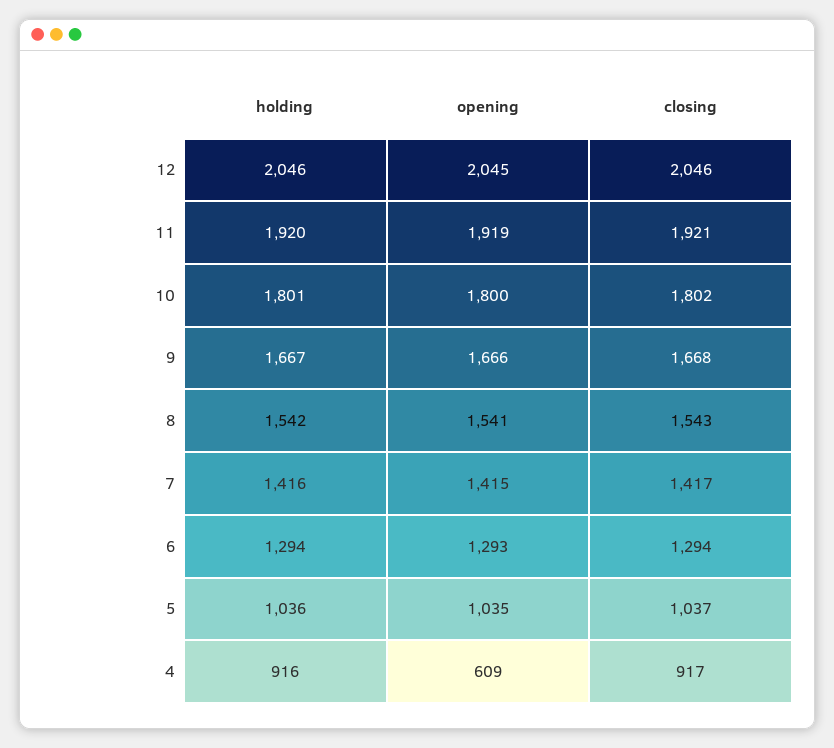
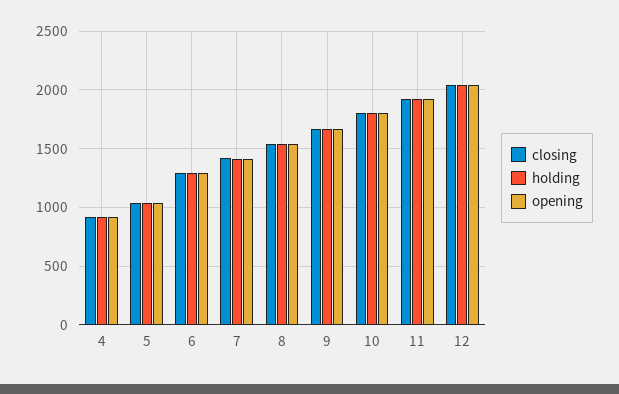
opening, 4: 609 -> 900

